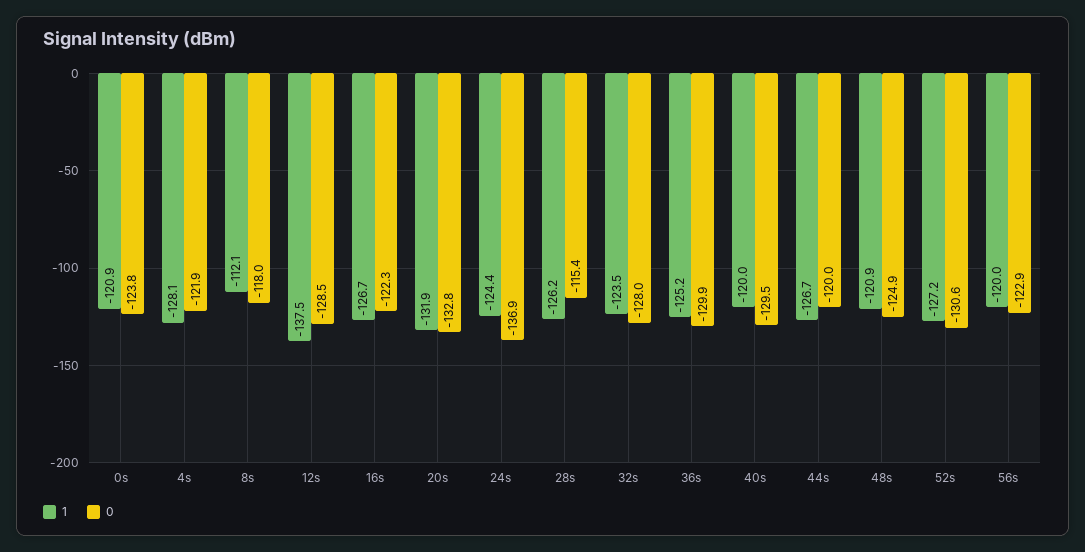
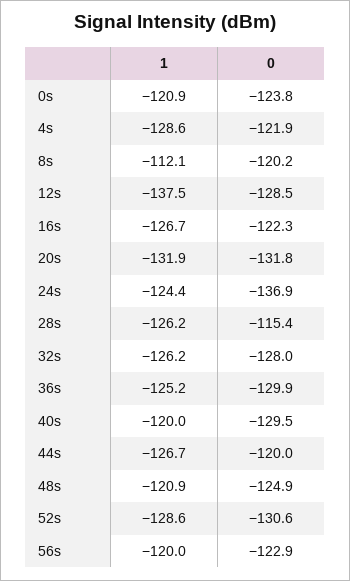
1, 4s: -128.1 -> -128.6
0, 8s: -118 -> -120.2
0, 20s: -132.8 -> -131.8
1, 32s: -123.5 -> -126.2
1, 52s: -127.2 -> -128.6

